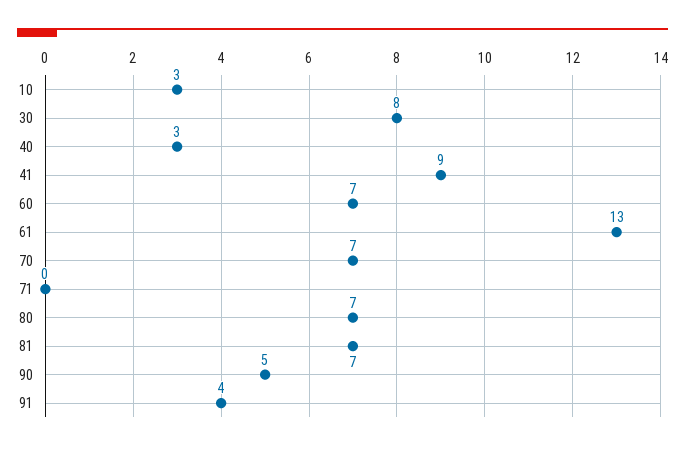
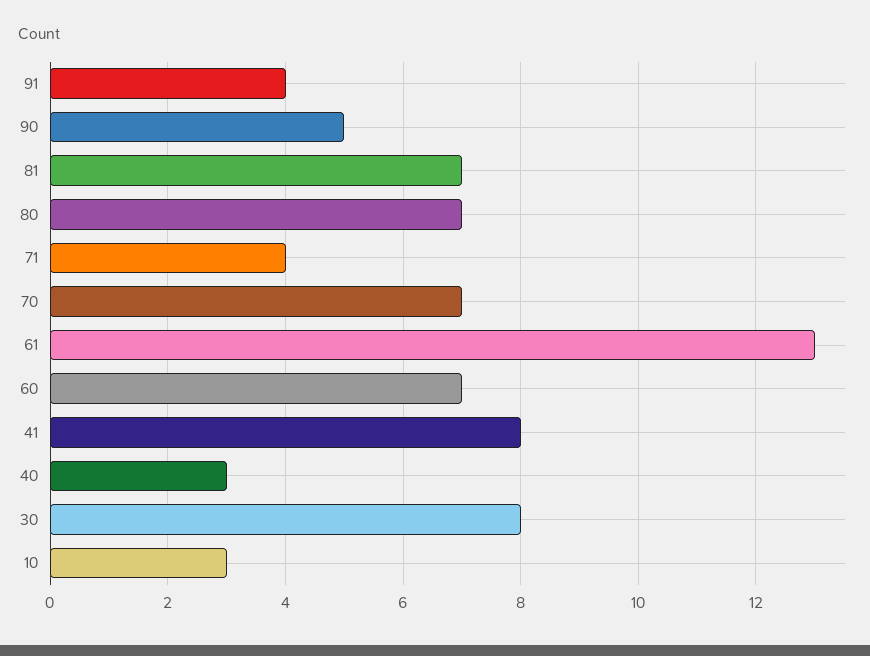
41: 9 -> 8
71: 0 -> 4

